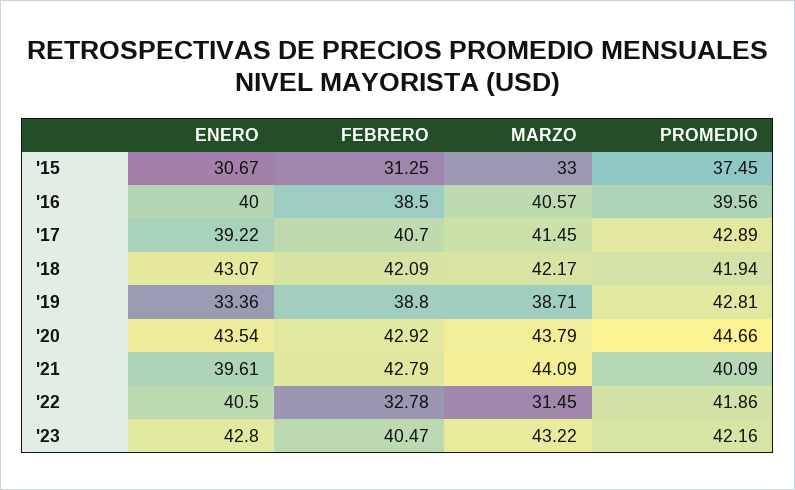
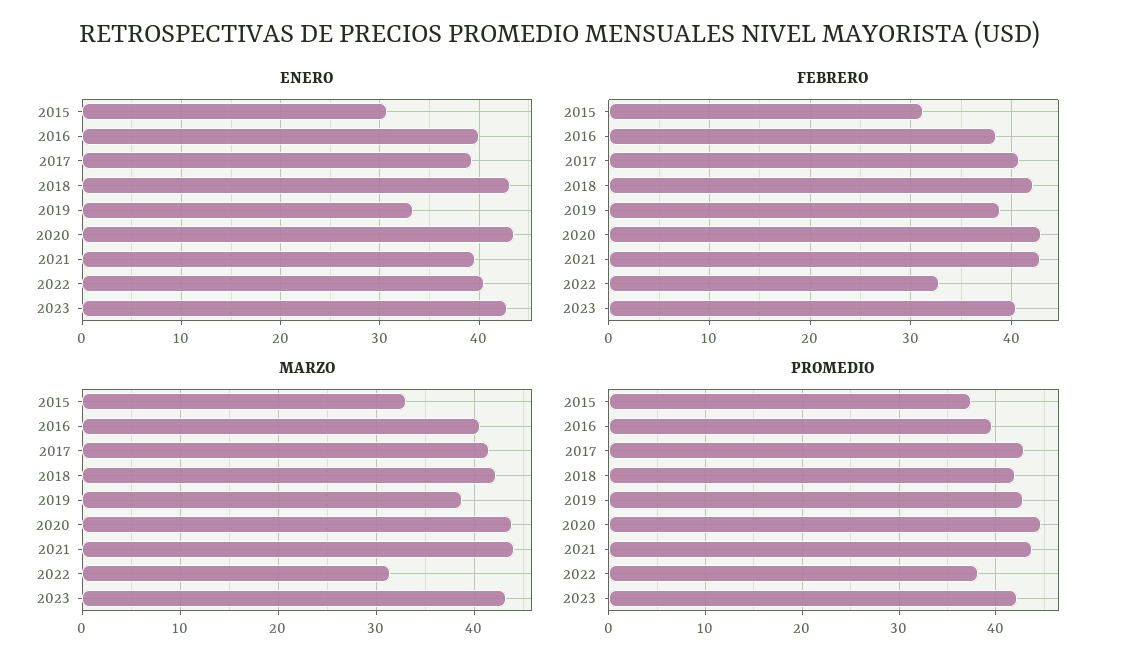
PROMEDIO, '21: 40.09 -> 44
PROMEDIO, '22: 41.86 -> 38

